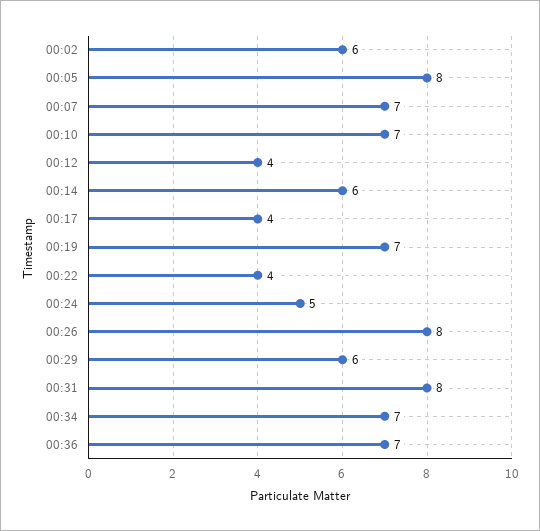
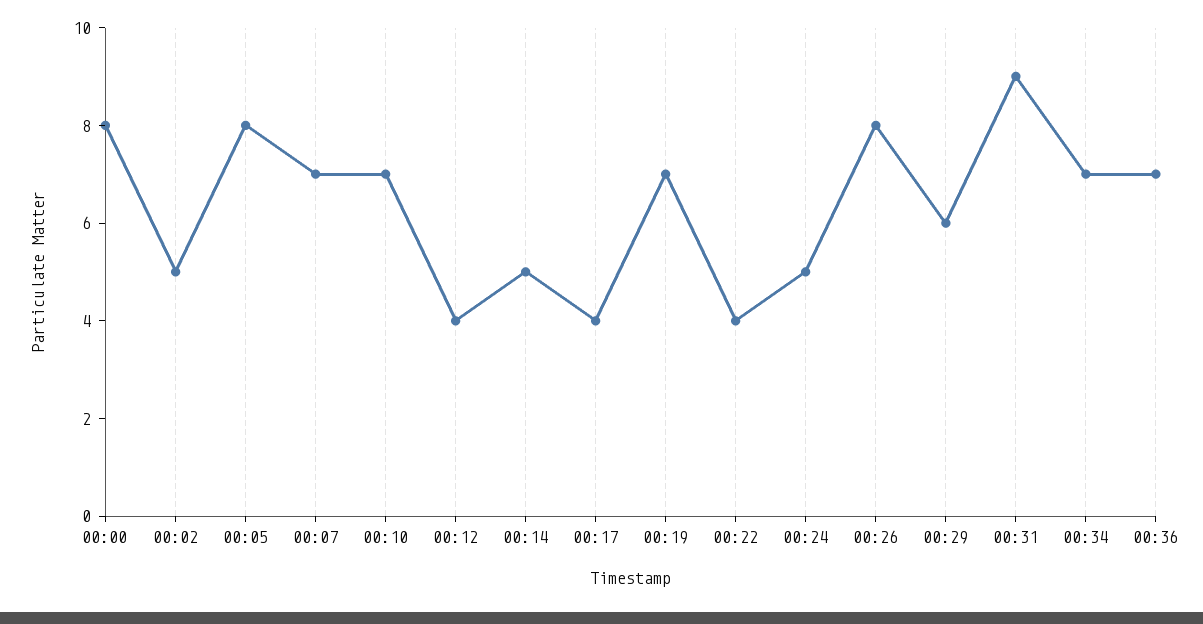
00:02: 6 -> 5
00:14: 6 -> 5
00:31: 8 -> 9
00:00: none -> 8

